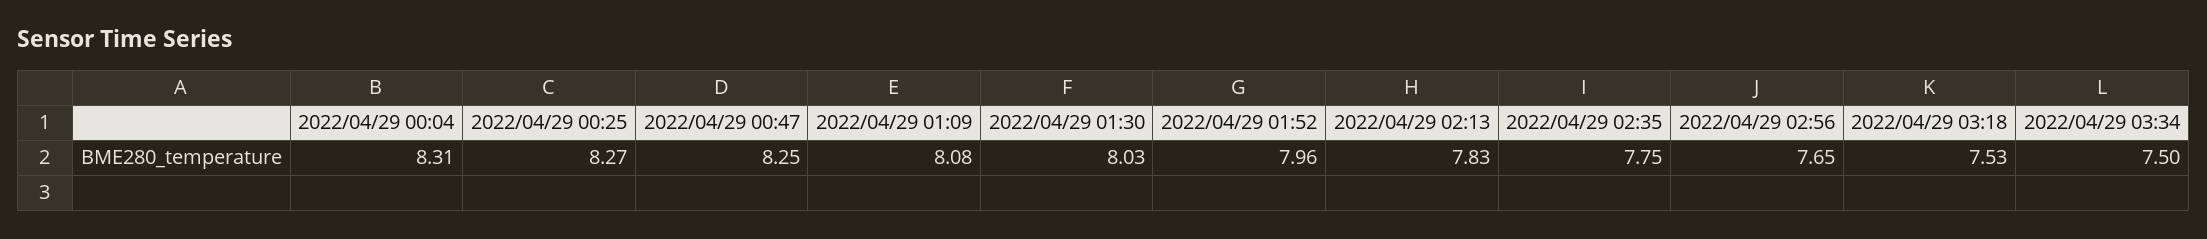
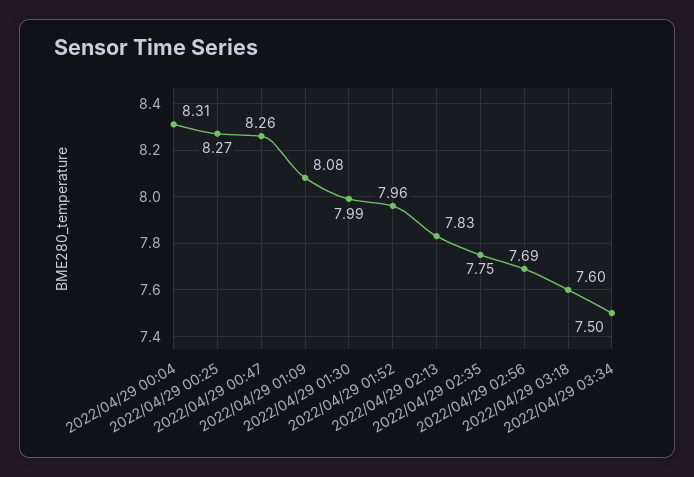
2022/04/29 00:47: 8.25 -> 8.26
2022/04/29 01:30: 8.03 -> 7.99
2022/04/29 02:56: 7.65 -> 7.69
2022/04/29 03:18: 7.53 -> 7.6

